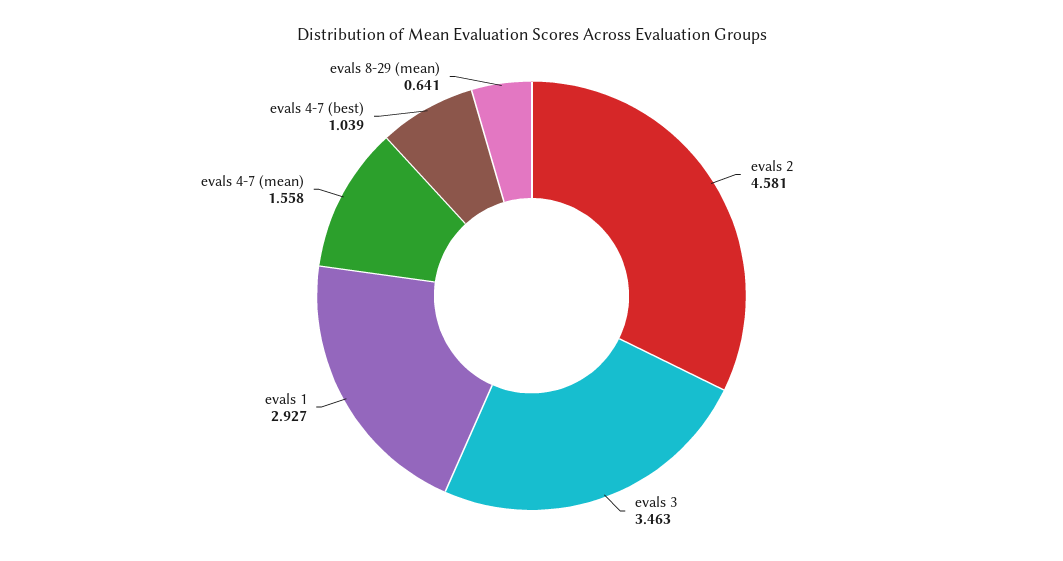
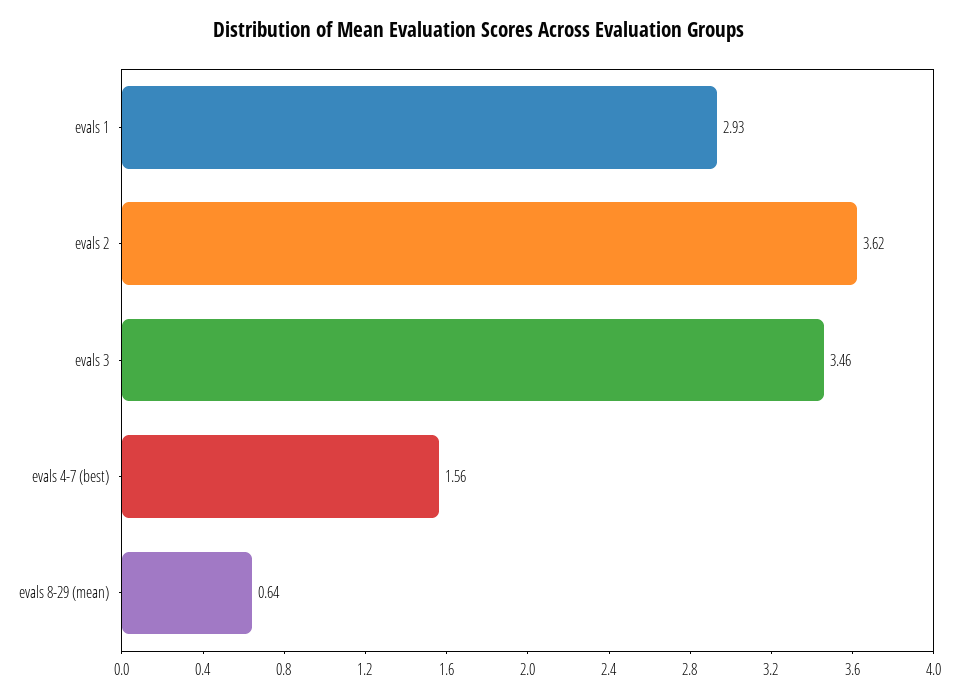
evals 2: 4.581 -> 3.62
evals 4-7 (mean): 1.558 -> none
evals 4-7 (best): 1.039 -> 1.56

